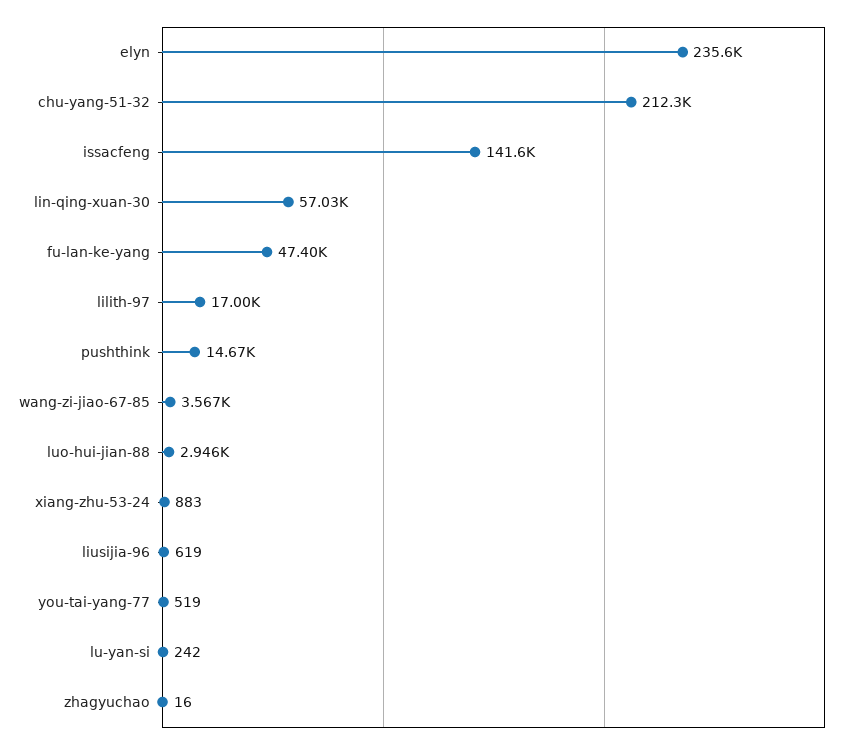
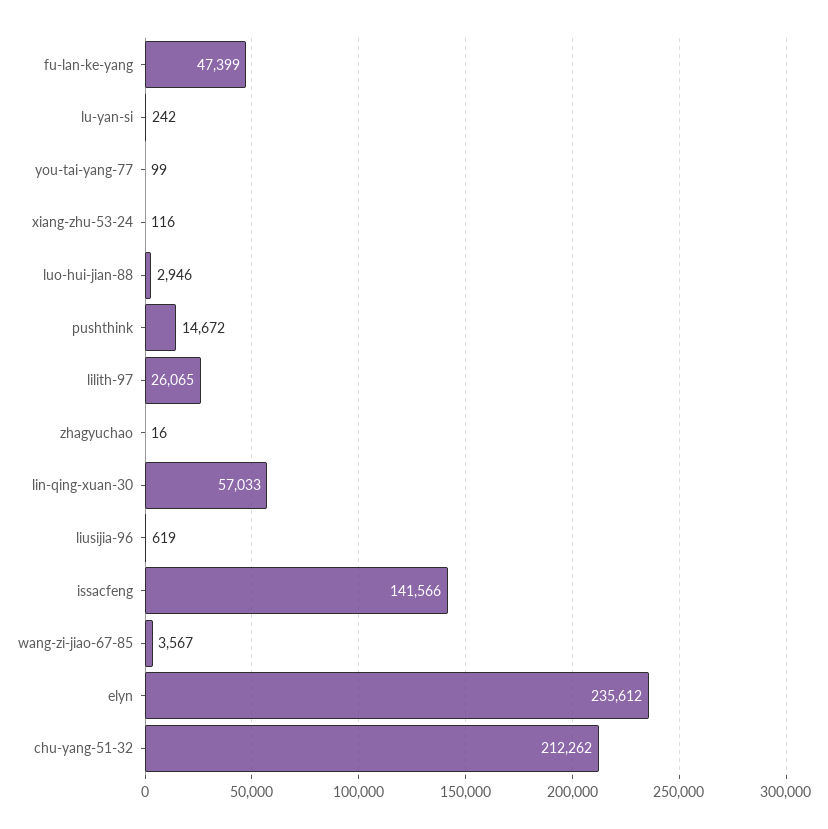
lilith-97: 17000 -> 26065
xiang-zhu-53-24: 883 -> 116
you-tai-yang-77: 519 -> 99

